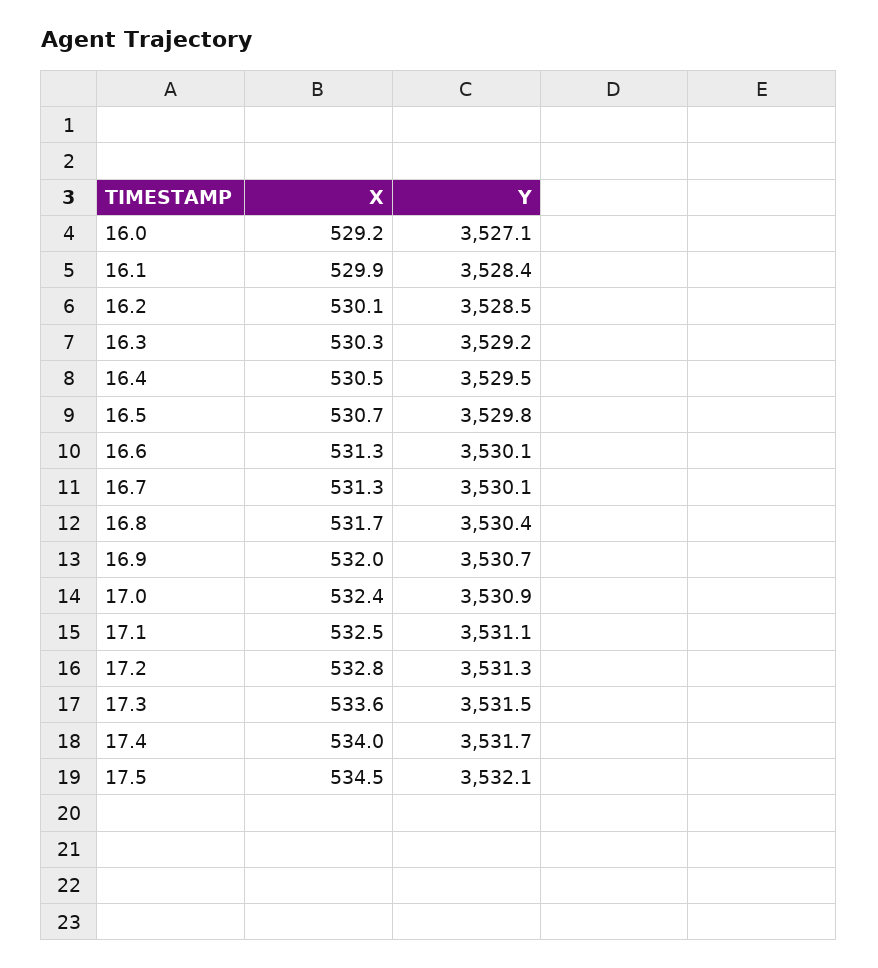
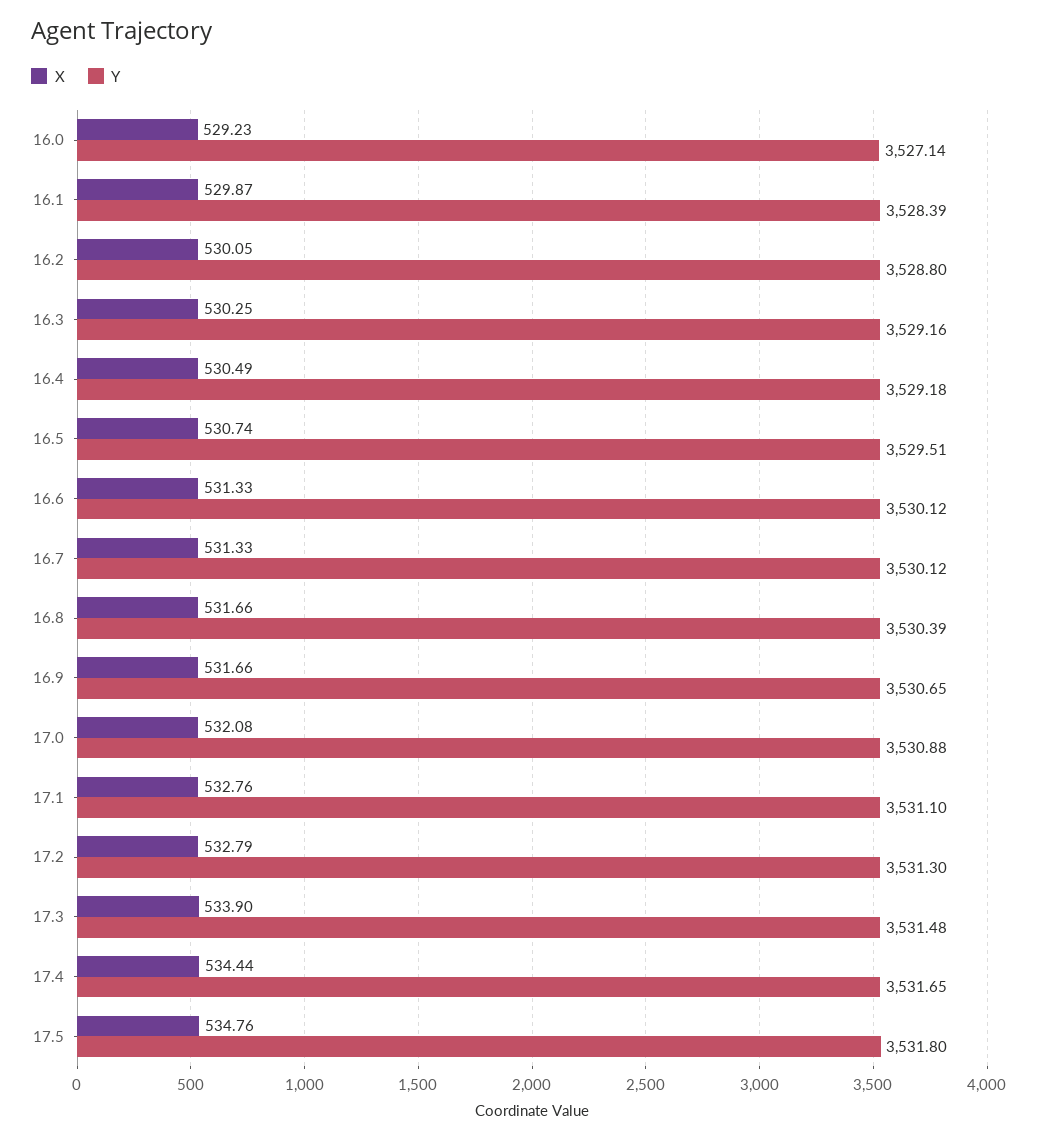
Y, 16.2: 3528.5 -> 3528.8
Y, 16.4: 3529.5 -> 3529.18
Y, 16.5: 3529.8 -> 3529.51
X, 16.9: 532 -> 531.66
X, 17.0: 532.4 -> 532.08
X, 17.1: 532.5 -> 532.76
X, 17.3: 533.6 -> 533.9
X, 17.4: 534 -> 534.44
X, 17.5: 534.5 -> 534.76
Y, 17.5: 3532.1 -> 3531.8

